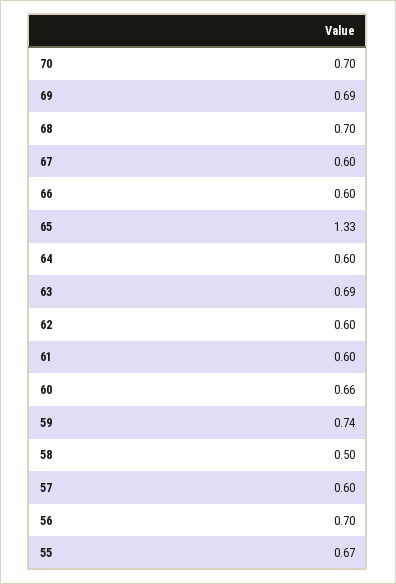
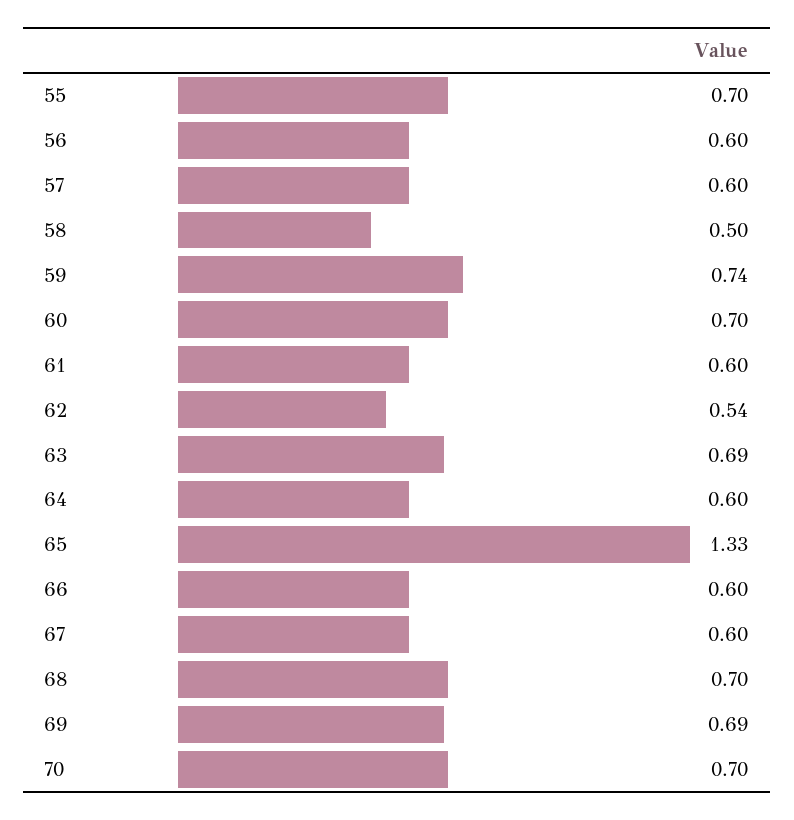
62: 0.6 -> 0.54
60: 0.66 -> 0.7
56: 0.7 -> 0.6
55: 0.67 -> 0.7

